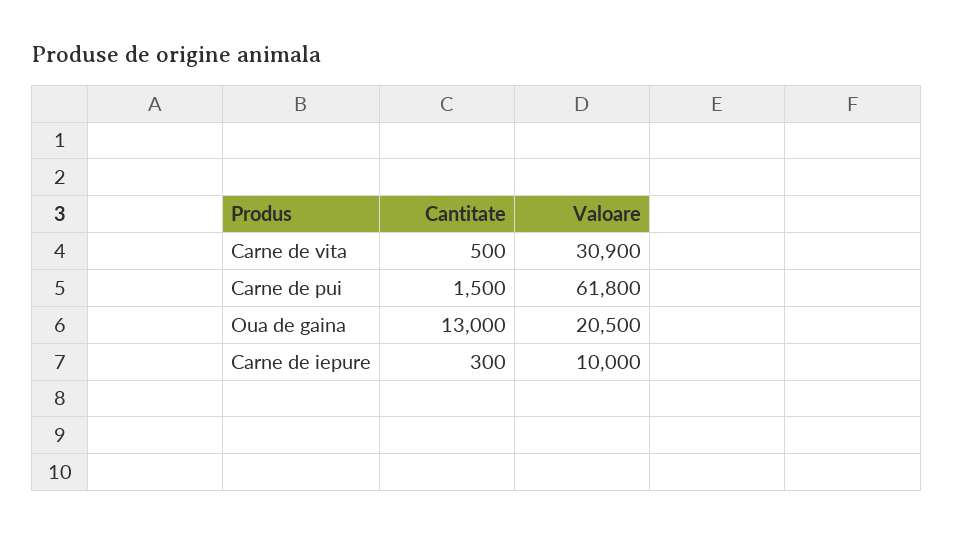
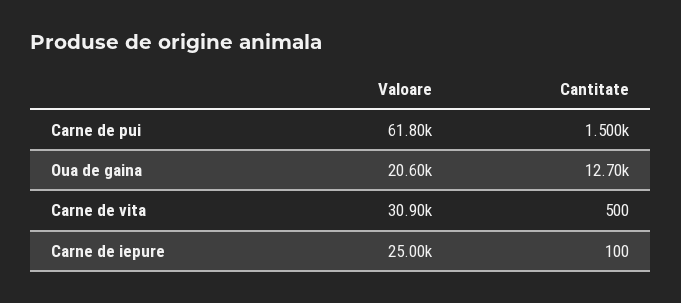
Cantitate, Oua de gaina: 13000 -> 12700
Valoare, Oua de gaina: 20500 -> 20600
Cantitate, Carne de iepure: 300 -> 100
Valoare, Carne de iepure: 10000 -> 25000

